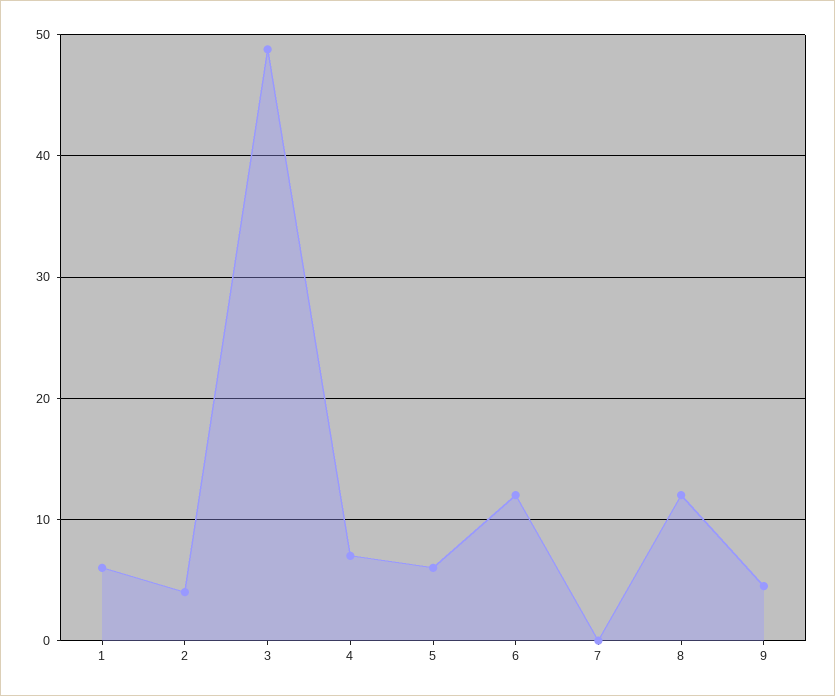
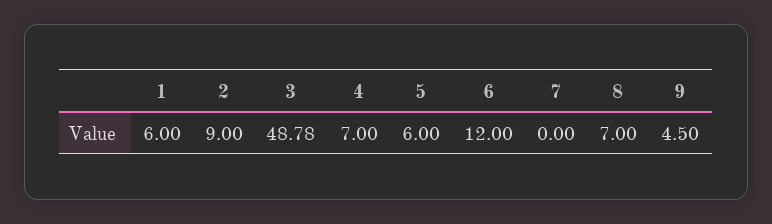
2: 4 -> 9
8: 12 -> 7

